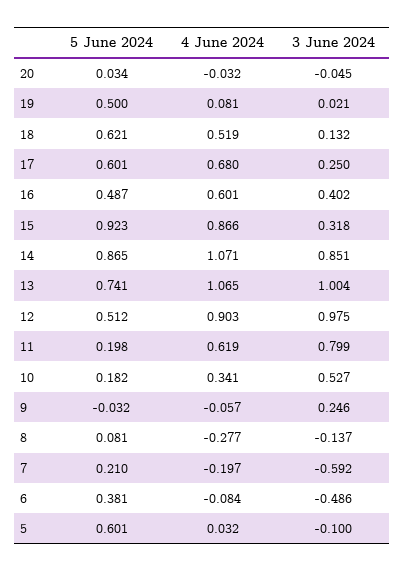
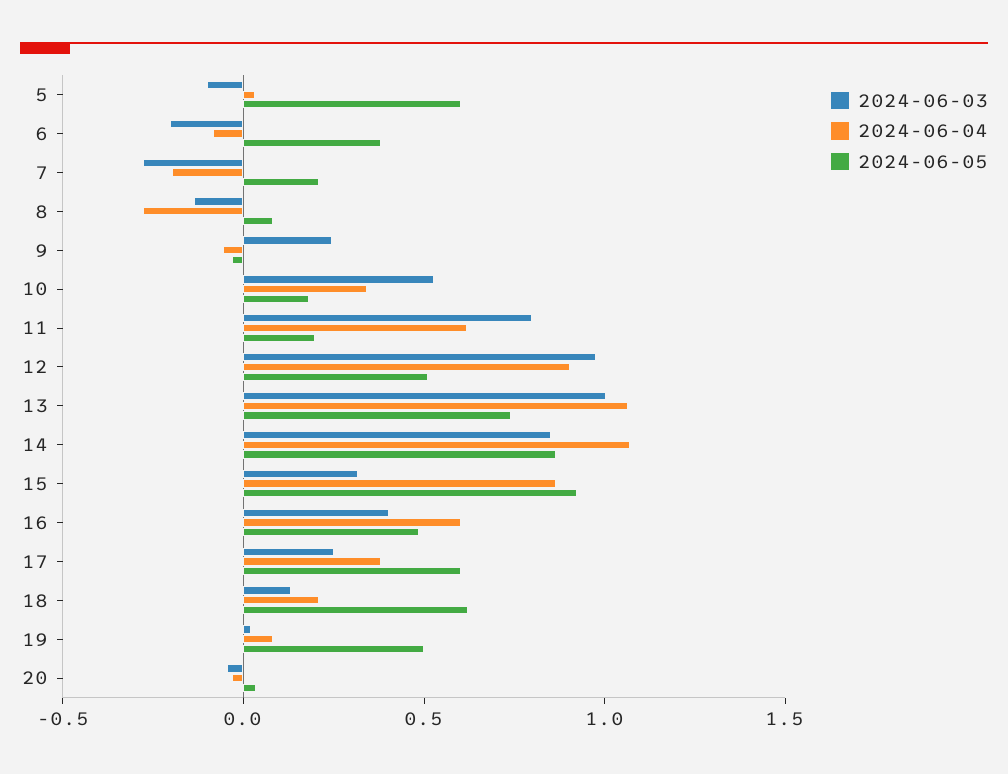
4 June 2024, 18: 0.519 -> 0.2
4 June 2024, 17: 0.68 -> 0.4
3 June 2024, 7: -0.592 -> -0.3
3 June 2024, 6: -0.486 -> -0.2

